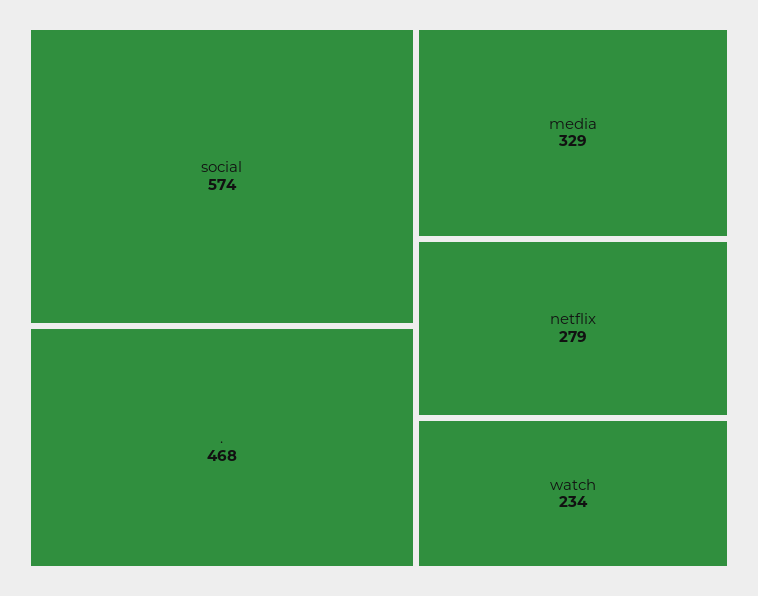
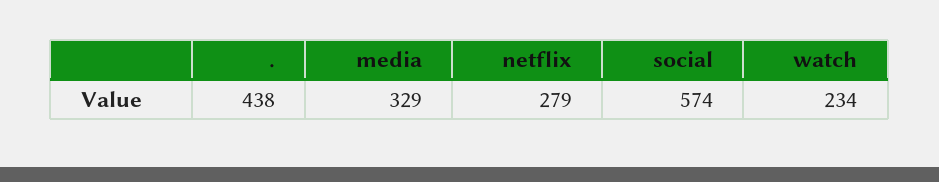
.: 468 -> 438

